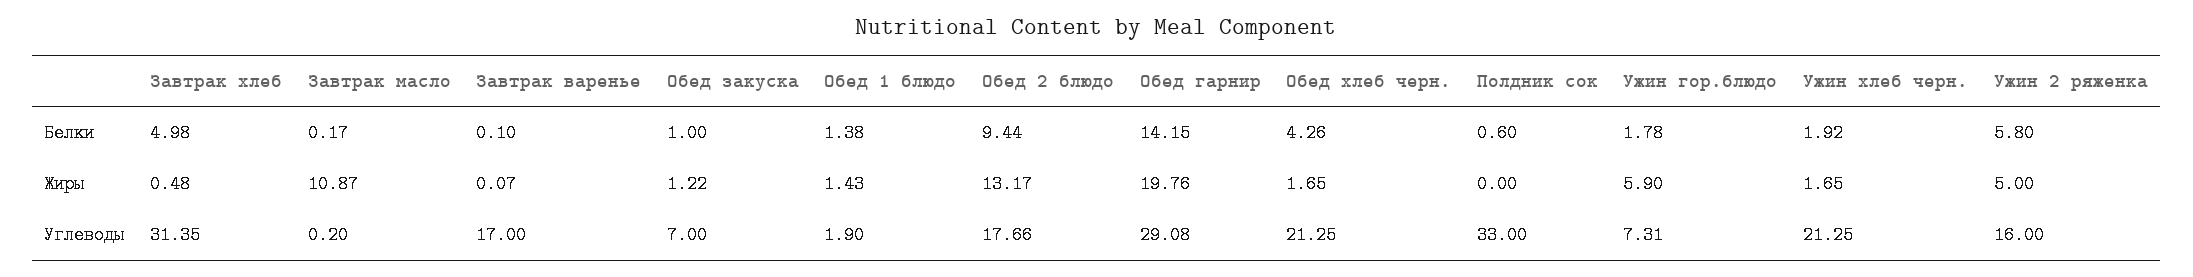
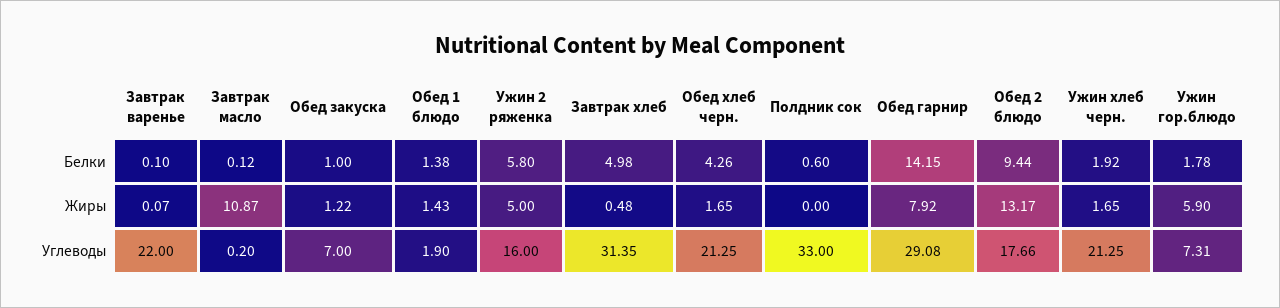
Завтрак масло, Белки: 0.17 -> 0.12
Обед гарнир, Жиры: 19.76 -> 7.92
Завтрак варенье, Углеводы: 17 -> 22

